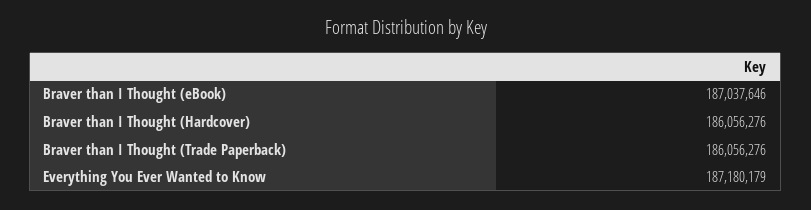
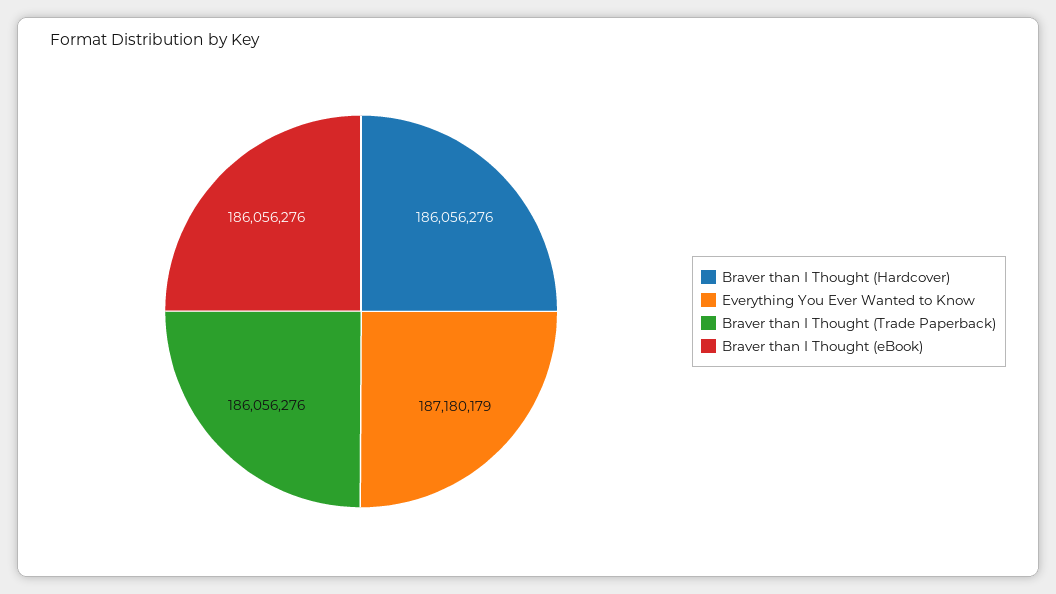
Braver than I Thought (eBook): 187037646 -> 186056276

